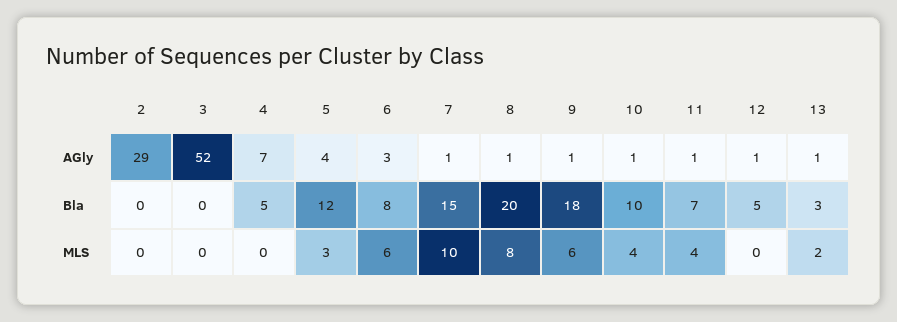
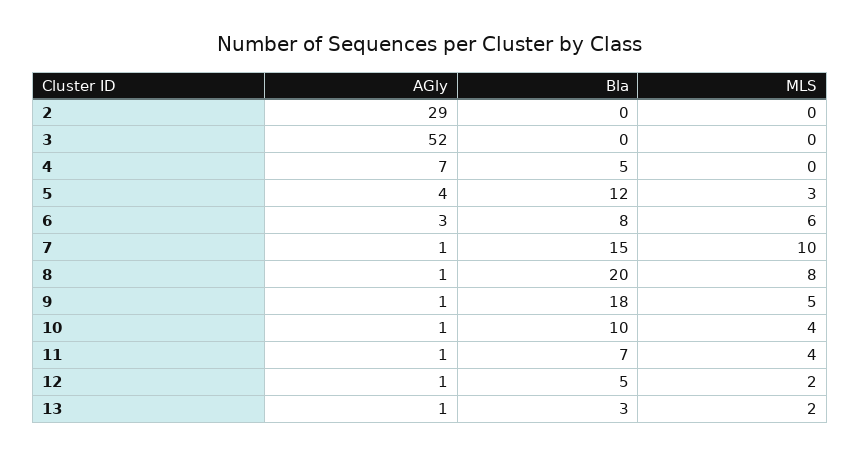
9, MLS: 6 -> 5
12, MLS: 0 -> 2

